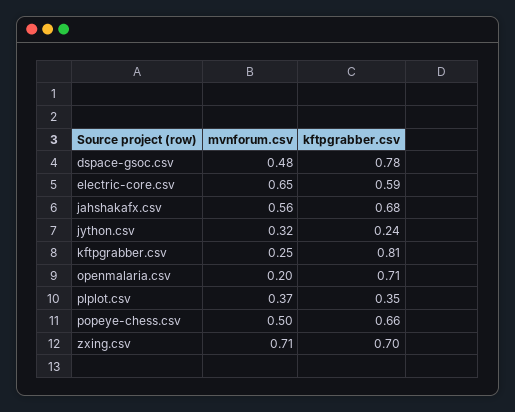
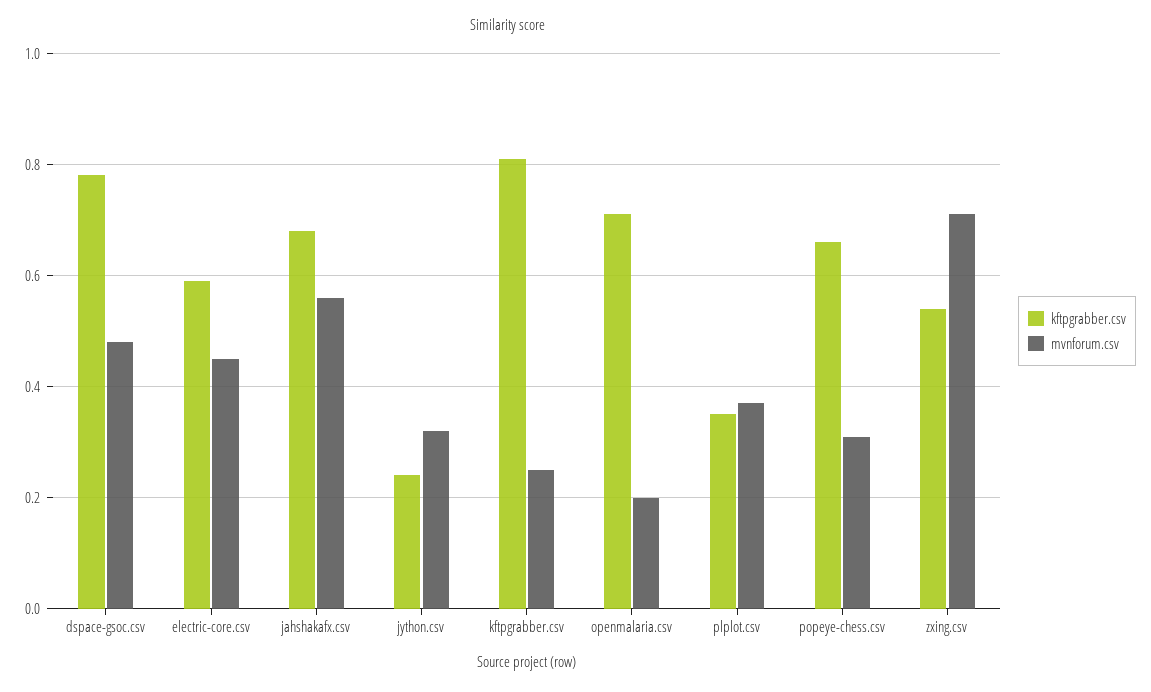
mvnforum.csv, electric-core.csv: 0.65 -> 0.45
mvnforum.csv, popeye-chess.csv: 0.5 -> 0.3
kftpgrabber.csv, zxing.csv: 0.7 -> 0.55

